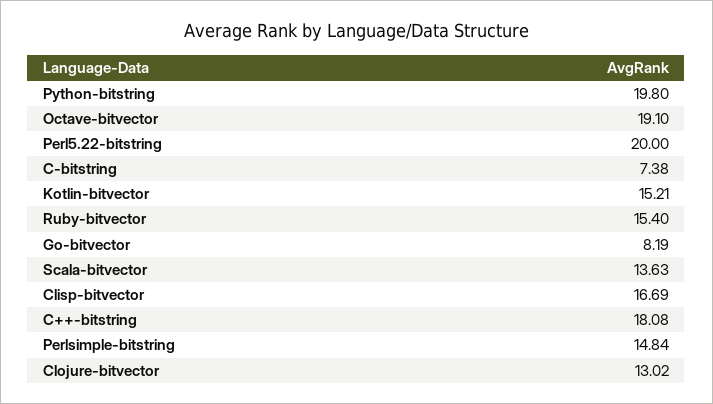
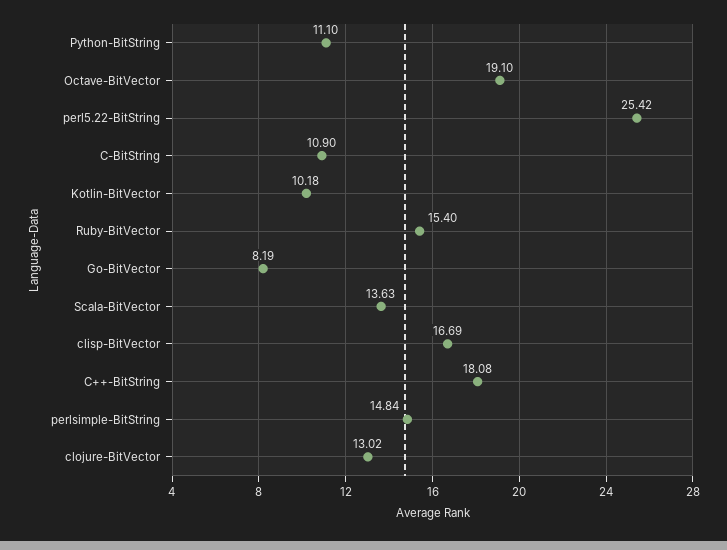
Python-bitstring: 19.8 -> 11.1
Perl5.22-bitstring: 20 -> 25.42
C-bitstring: 7.38 -> 10.9
Kotlin-bitvector: 15.21 -> 10.18

